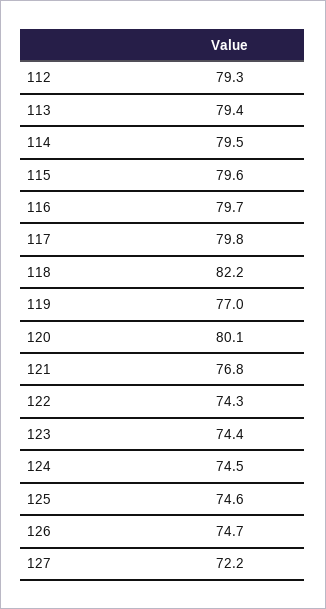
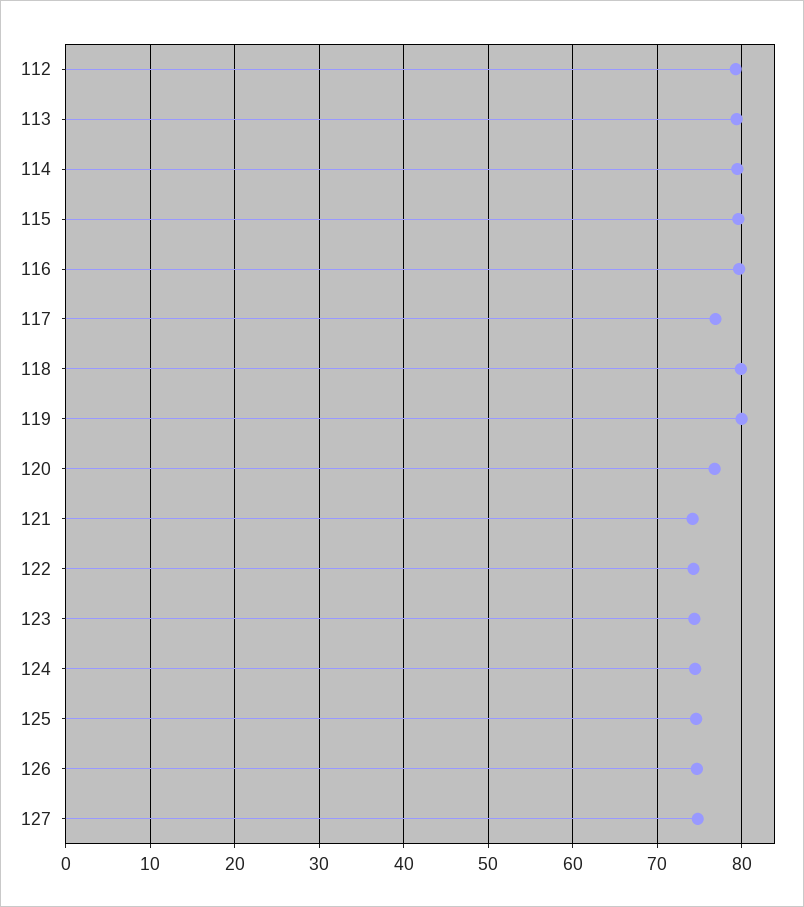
117: 79.8 -> 77
118: 82.2 -> 80
119: 77 -> 80
120: 80.1 -> 77
121: 76.8 -> 74
127: 72.2 -> 75

